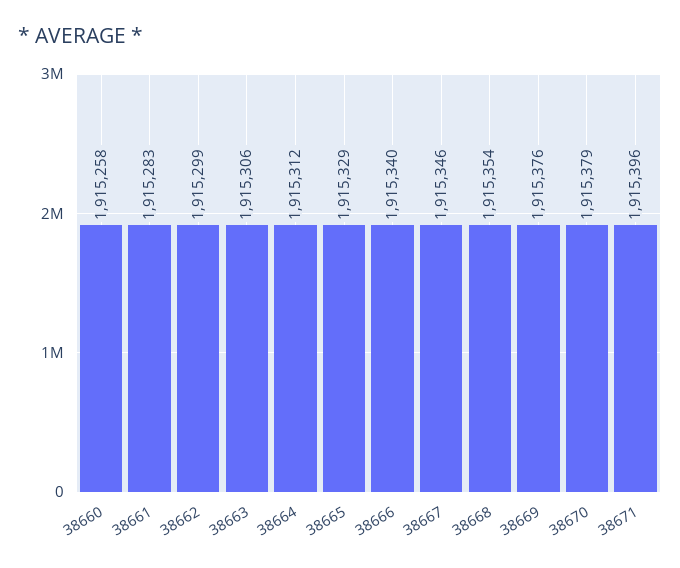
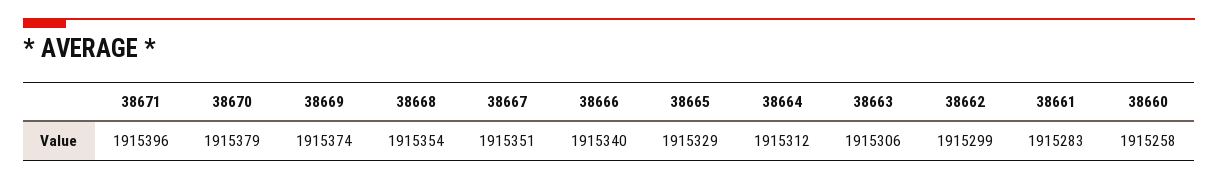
38667: 1915346 -> 1915351
38669: 1915376 -> 1915374

